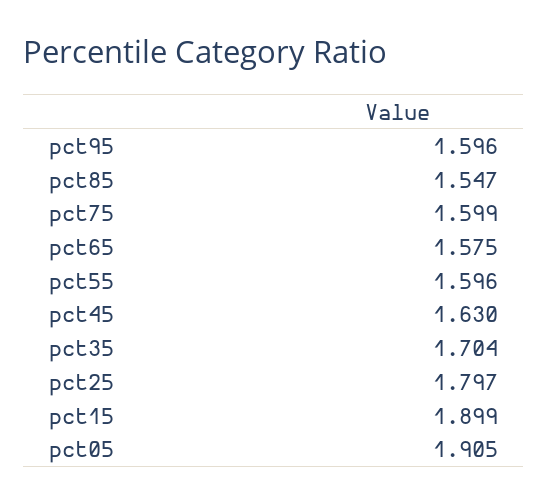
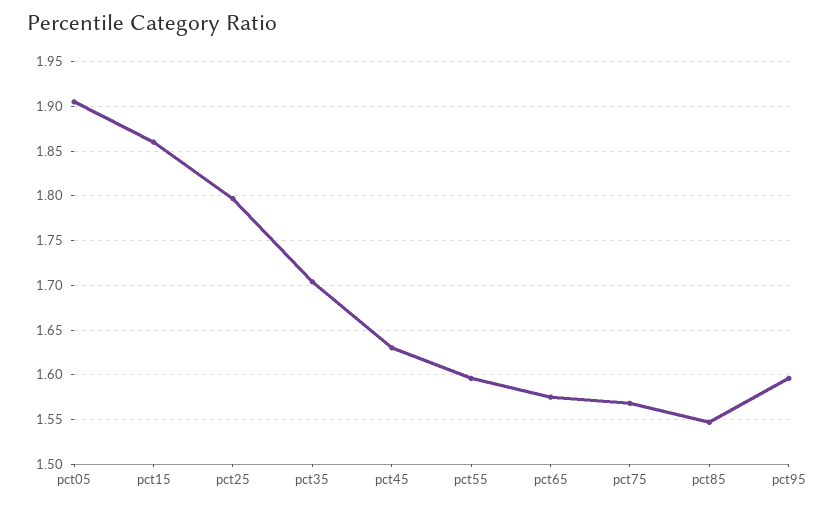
pct75: 1.599 -> 1.57
pct15: 1.899 -> 1.86

